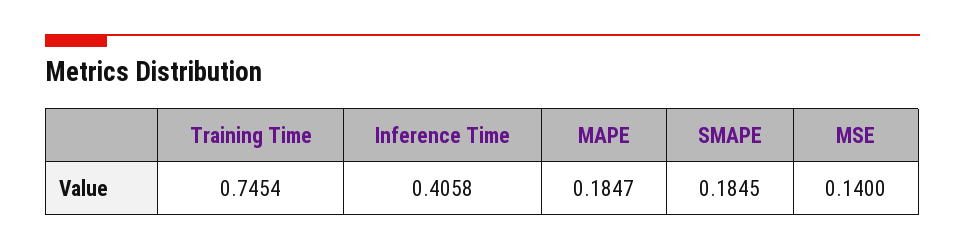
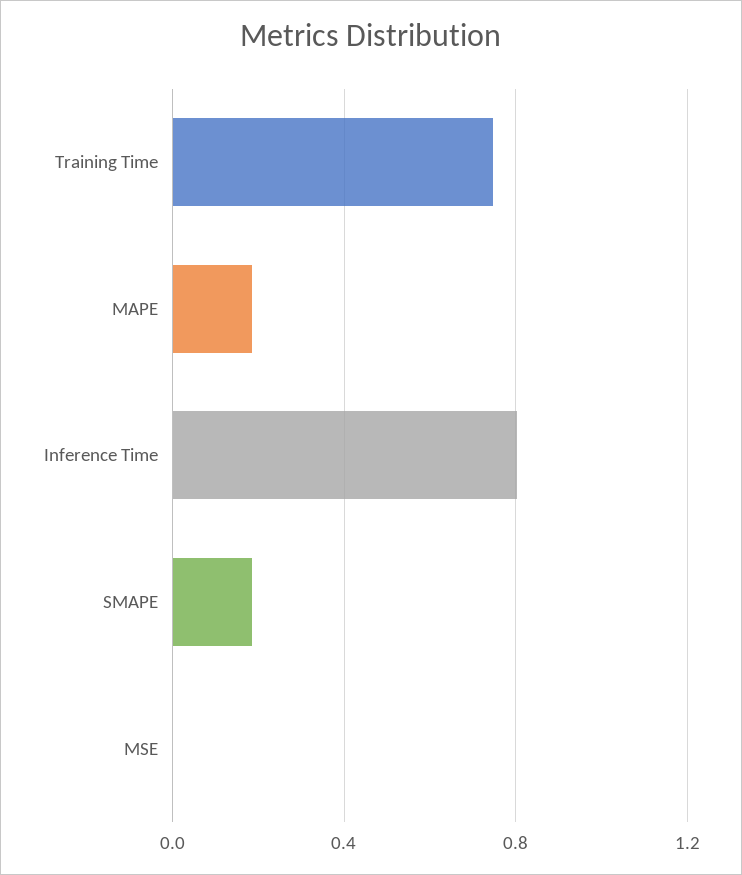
Inference Time: 0.4058 -> 0.8
MSE: 0.14 -> 0

